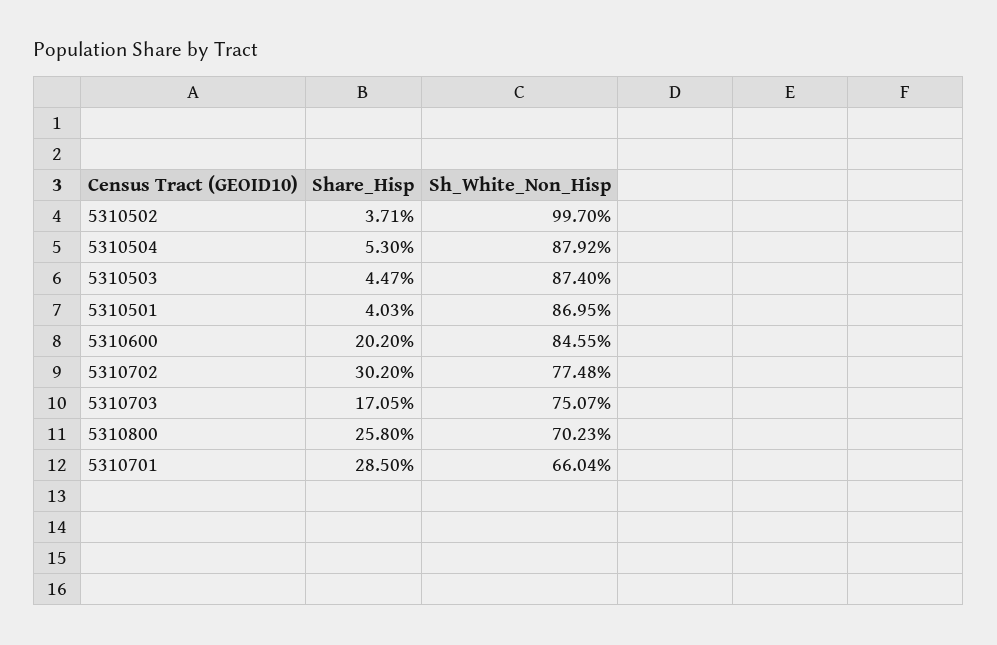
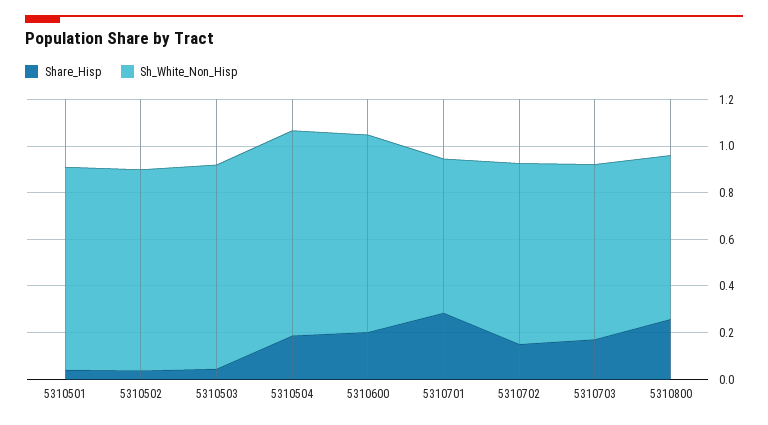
Sh_White_Non_Hisp, 5310502: 0.997 -> 0.85
Share_Hisp, 5310504: 0.053 -> 0.2
Share_Hisp, 5310702: 0.302 -> 0.15

